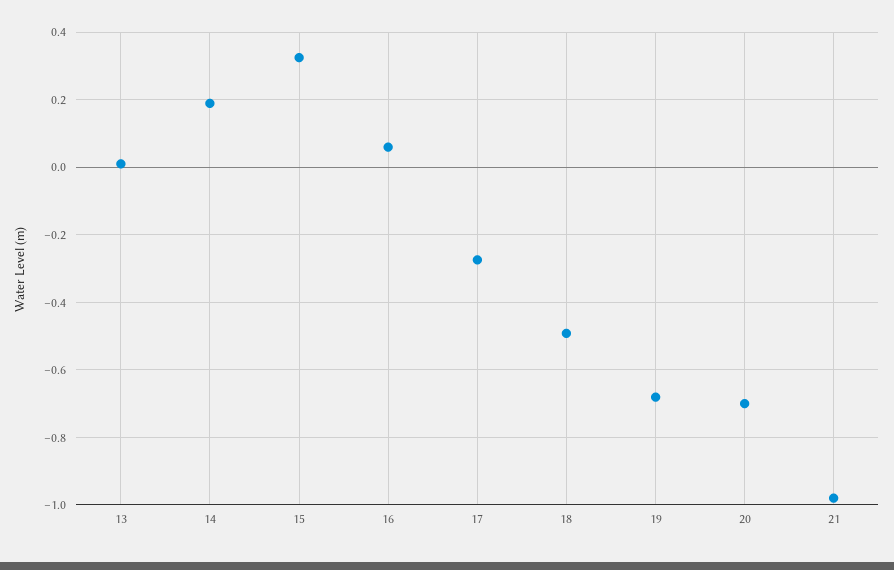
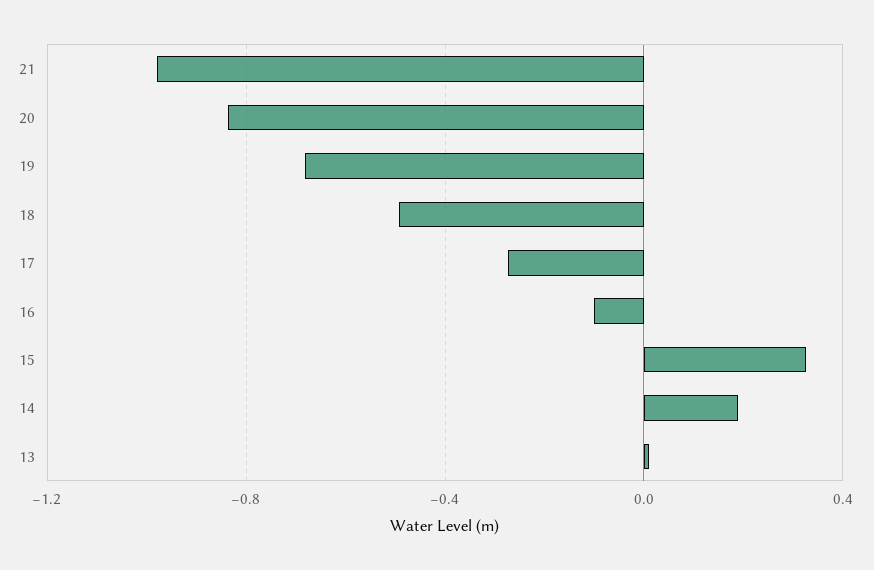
16: 0.06 -> -0.1
20: -0.7 -> -0.85

